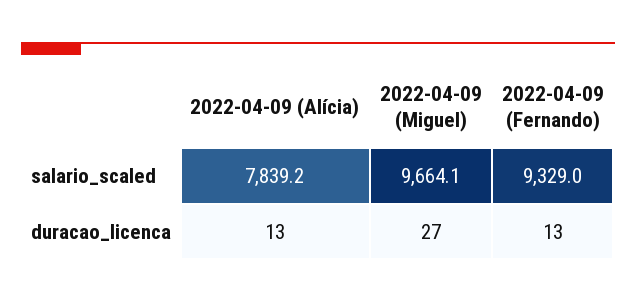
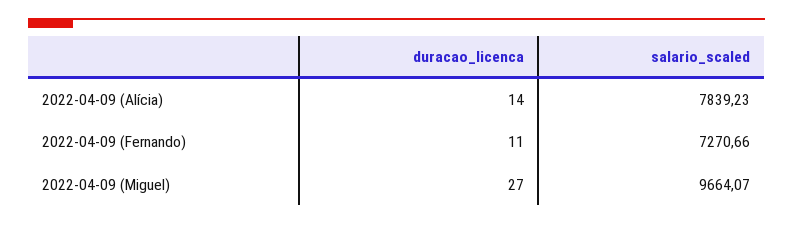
2022-04-09 (Fernando), salario_scaled: 9329 -> 7270.66
2022-04-09 (Alícia), duracao_licenca: 13 -> 14
2022-04-09 (Fernando), duracao_licenca: 13 -> 11

